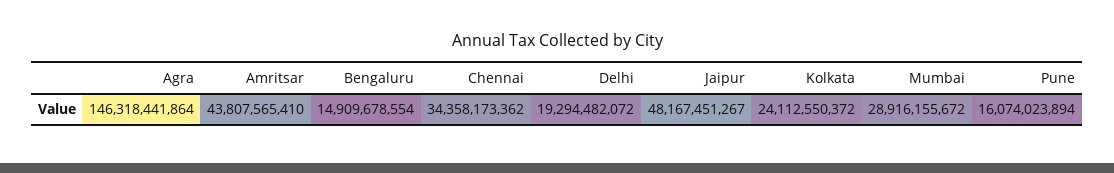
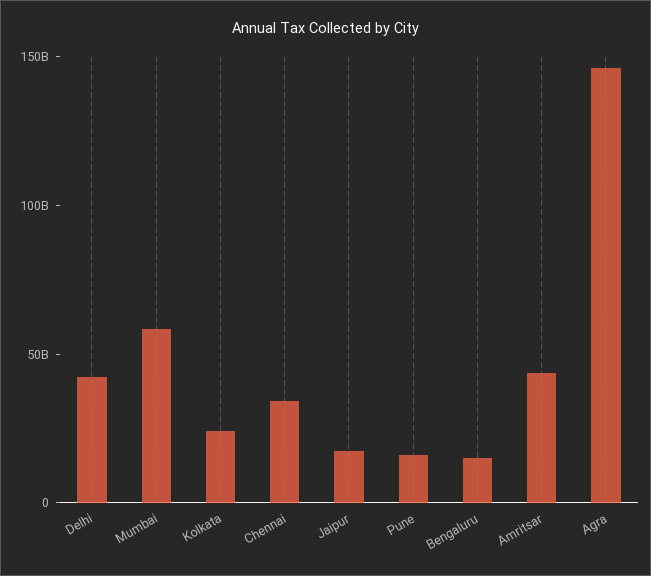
Delhi: 19294482072 -> 40000000000
Jaipur: 48167451267 -> 20000000000
Mumbai: 28916155672 -> 60000000000

